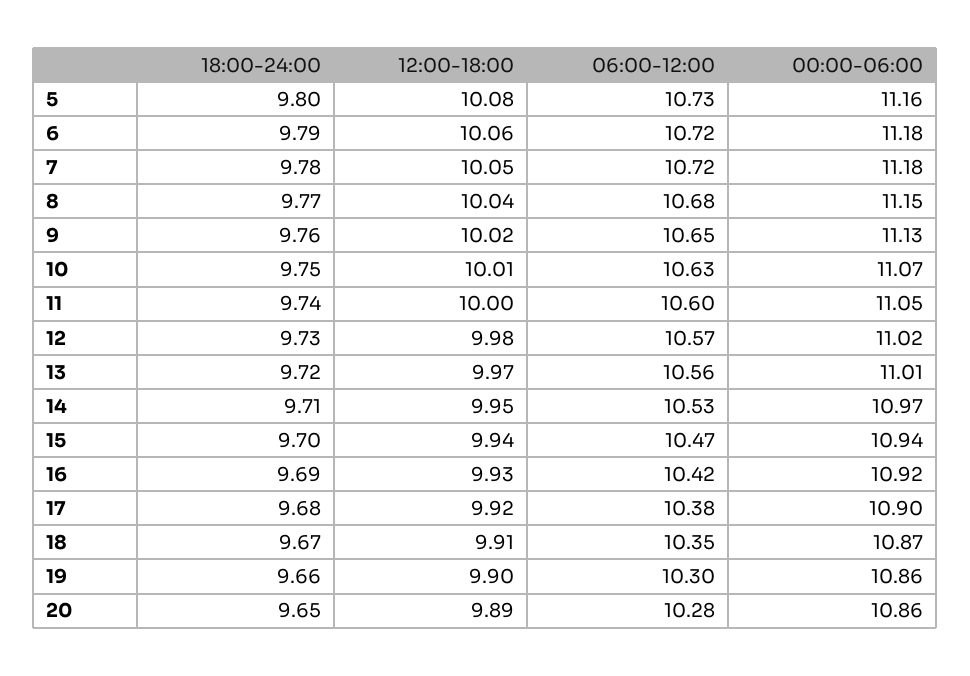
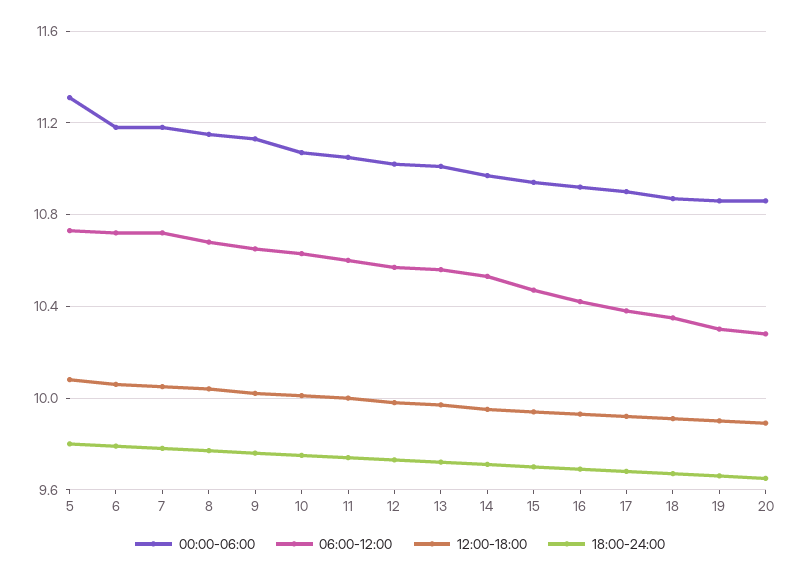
00:00-06:00, 5: 11.16 -> 11.3

